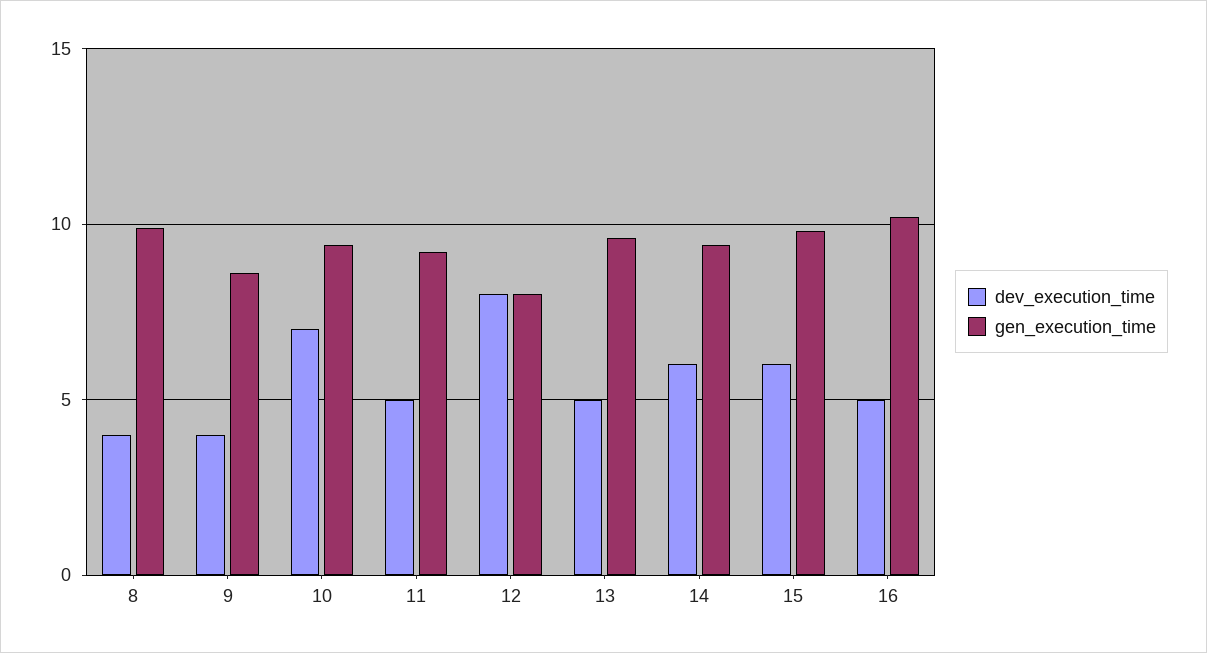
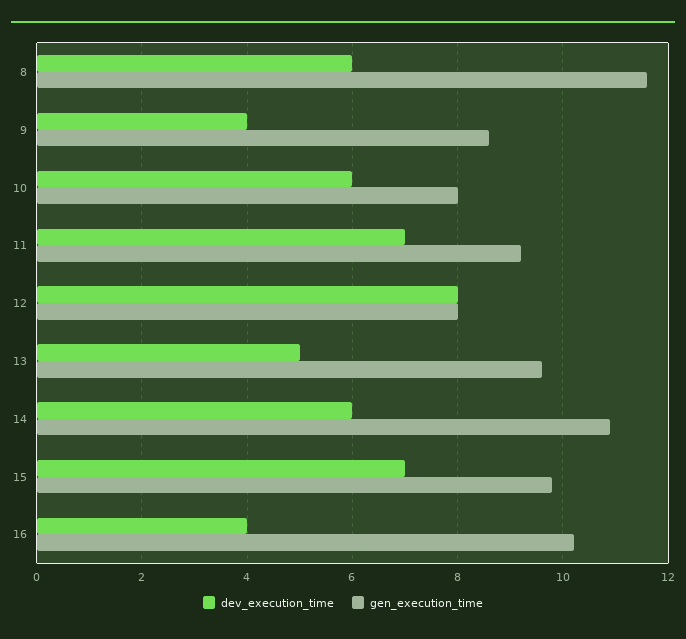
dev_execution_time, 8: 4 -> 6
gen_execution_time, 8: 10 -> 11.5
dev_execution_time, 10: 7 -> 6
gen_execution_time, 10: 9.5 -> 8
dev_execution_time, 11: 5 -> 7
gen_execution_time, 14: 9.5 -> 11
dev_execution_time, 15: 6 -> 7
dev_execution_time, 16: 5 -> 4

